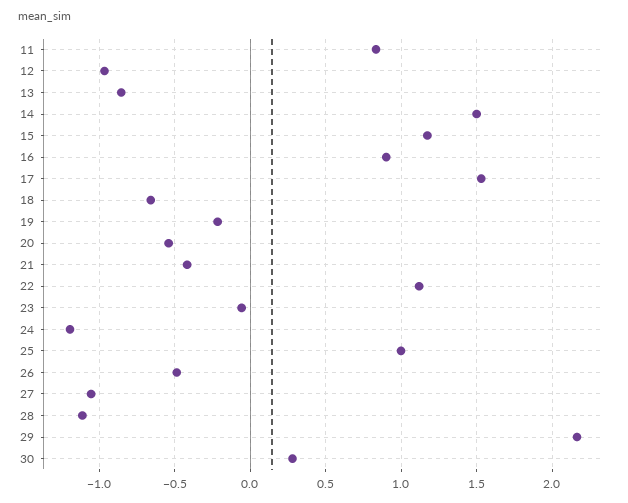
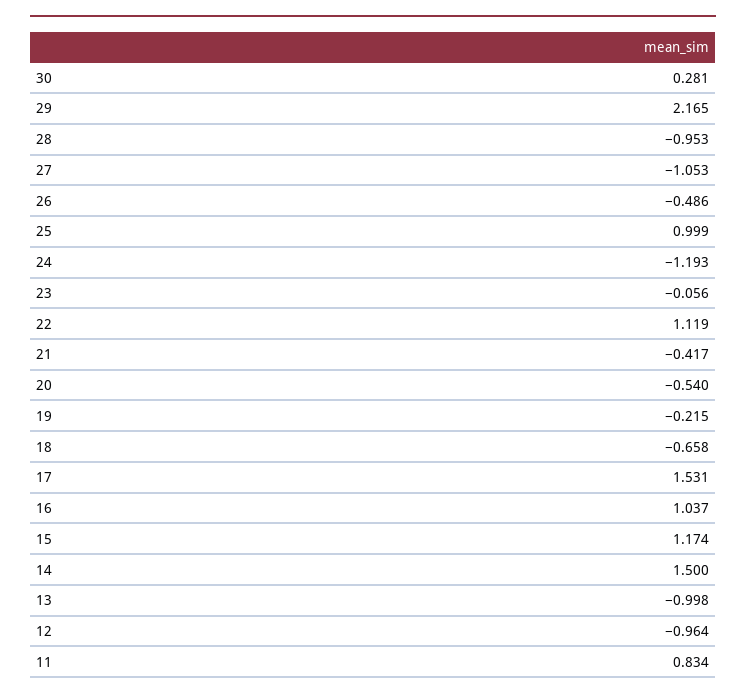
13: -0.85 -> -0.998
16: 0.9 -> 1.037
28: -1.1 -> -0.953

